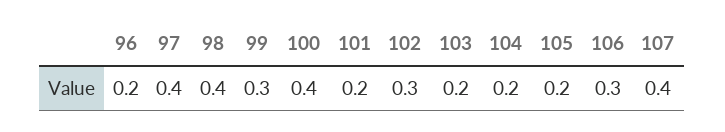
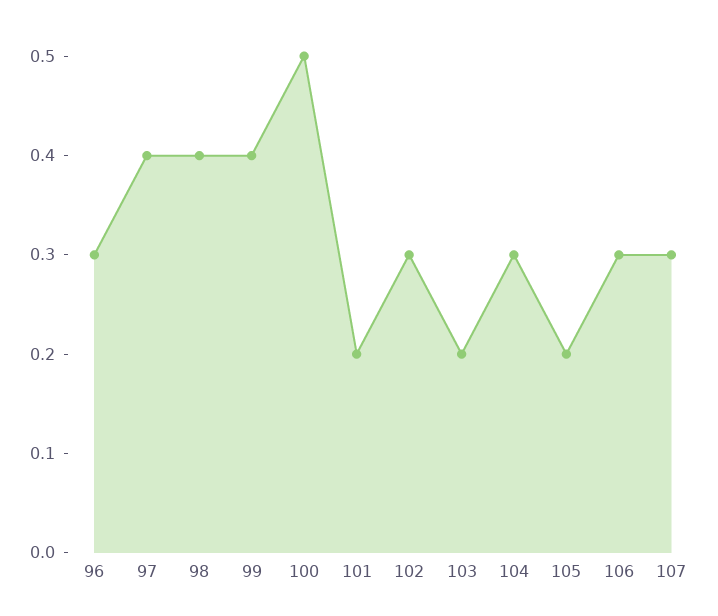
96: 0.2 -> 0.3
99: 0.3 -> 0.4
100: 0.4 -> 0.5
104: 0.2 -> 0.3
107: 0.4 -> 0.3

